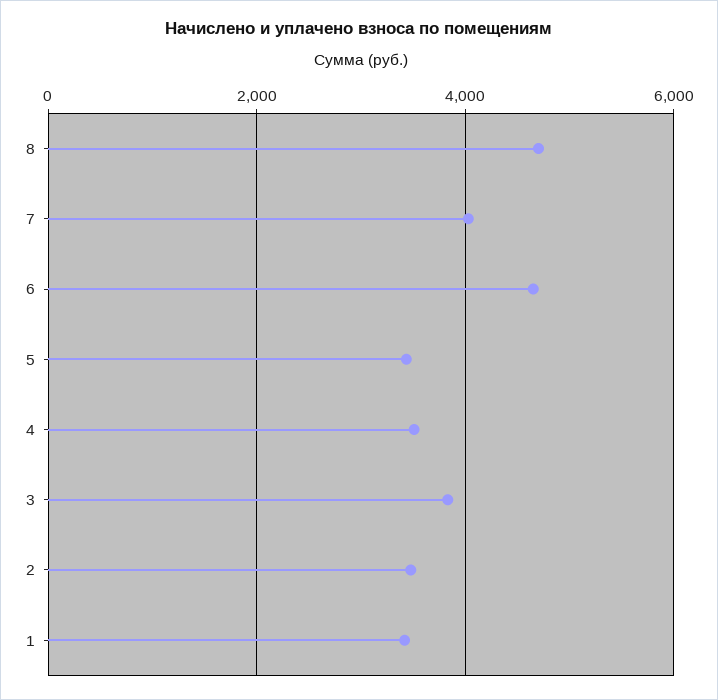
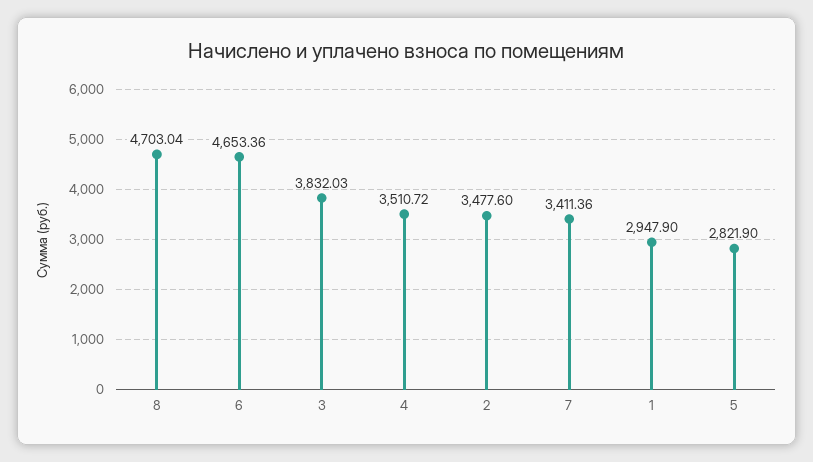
7: 4000 -> 3411.36
5: 3400 -> 2821.9
1: 3400 -> 2947.9

